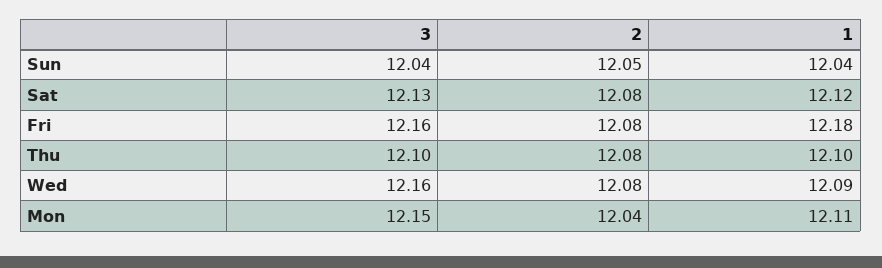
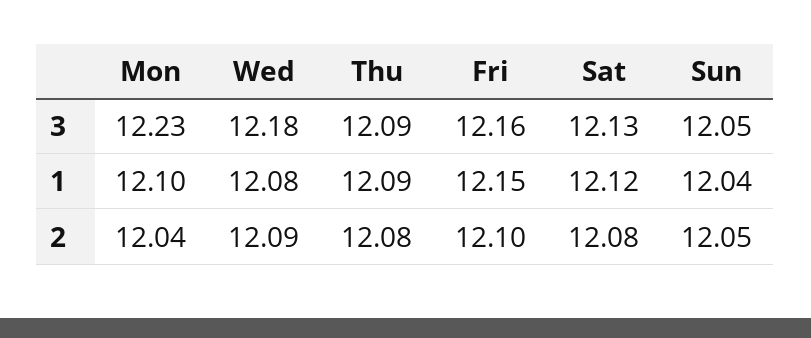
3, Sun: 12.04 -> 12.05
2, Fri: 12.08 -> 12.1
1, Fri: 12.18 -> 12.15
3, Thu: 12.1 -> 12.09
1, Thu: 12.1 -> 12.09
3, Wed: 12.16 -> 12.18
2, Wed: 12.08 -> 12.09
1, Wed: 12.09 -> 12.08
3, Mon: 12.15 -> 12.23
1, Mon: 12.11 -> 12.1

